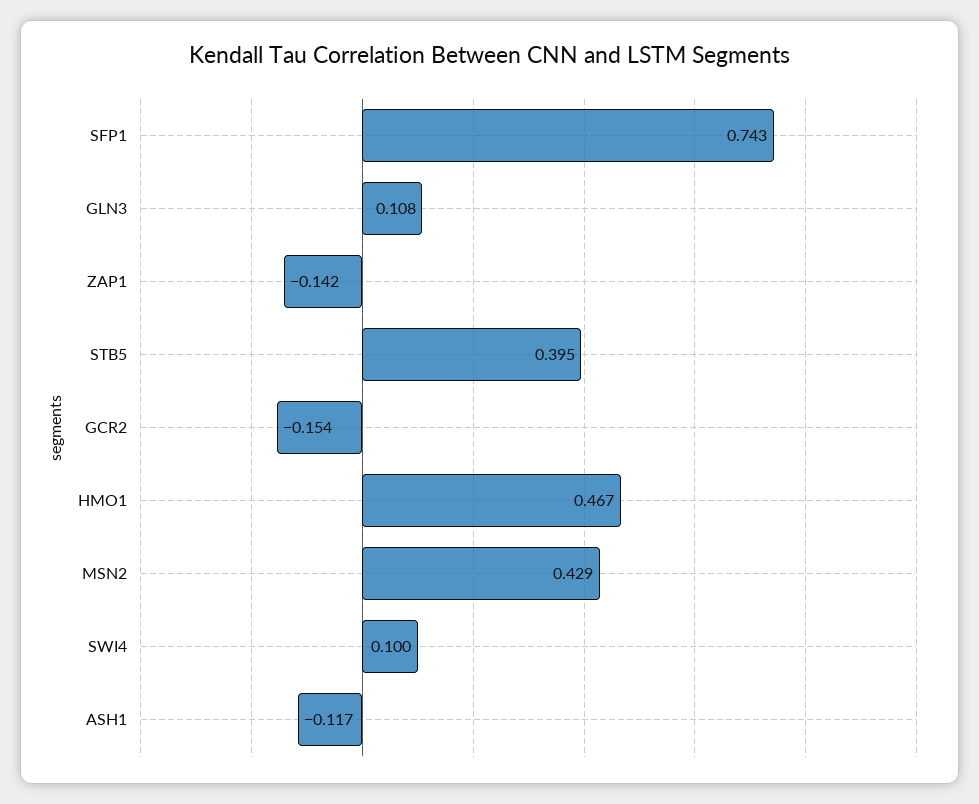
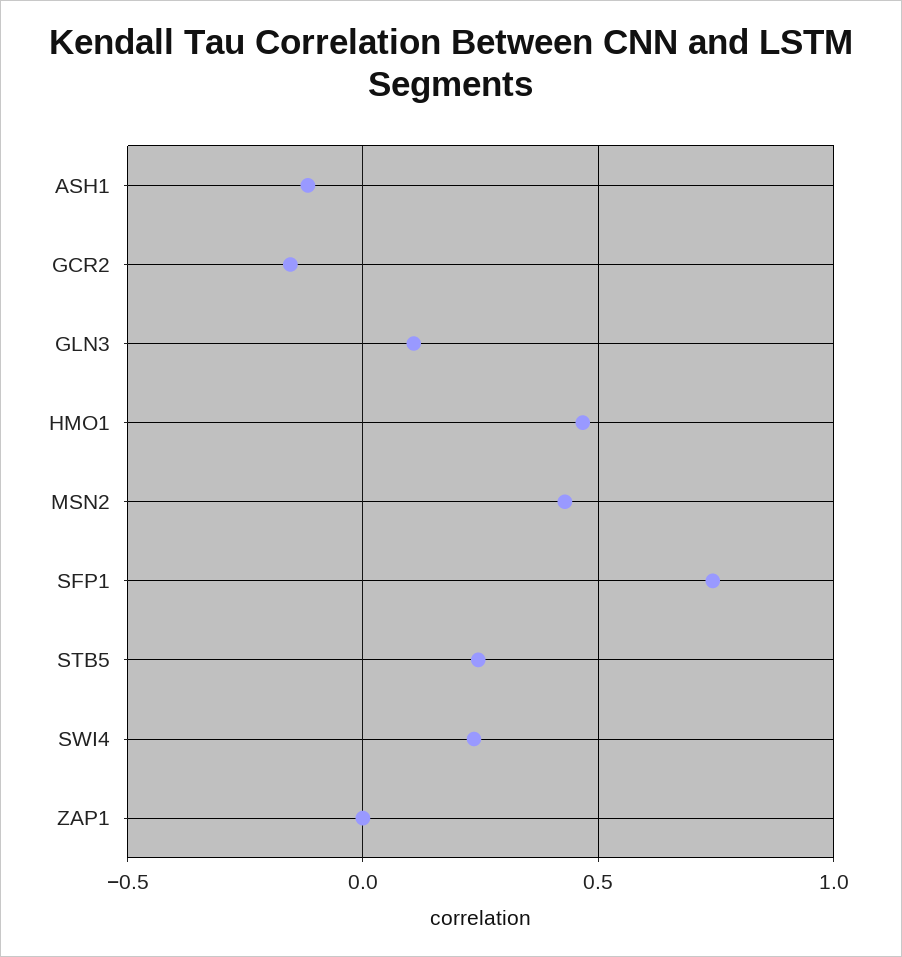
ZAP1: -0.142 -> 0
STB5: 0.395 -> 0.25
SWI4: 0.1 -> 0.25

